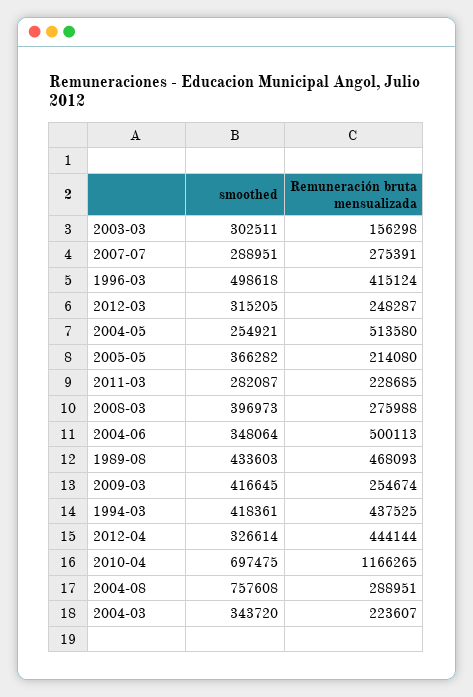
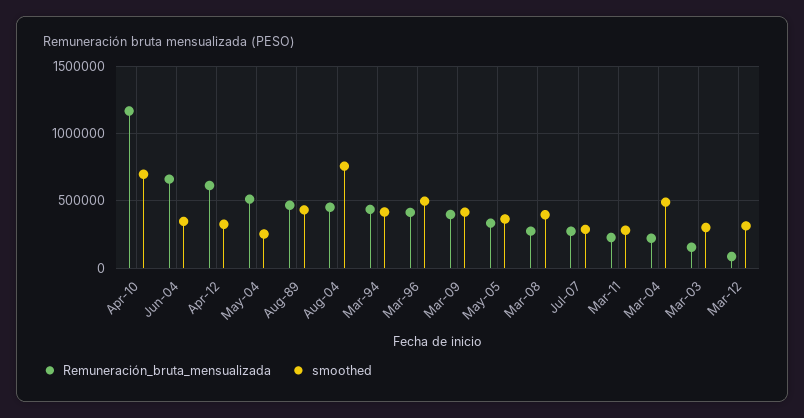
Remuneración bruta mensualizada, 2012-03: 248287 -> 100000
Remuneración bruta mensualizada, 2005-05: 214080 -> 350000
Remuneración bruta mensualizada, 2004-06: 500113 -> 650000
Remuneración bruta mensualizada, 2009-03: 254674 -> 400000
Remuneración bruta mensualizada, 2012-04: 444144 -> 600000
Remuneración bruta mensualizada, 2004-08: 288951 -> 450000
smoothed, 2004-03: 343720 -> 500000

